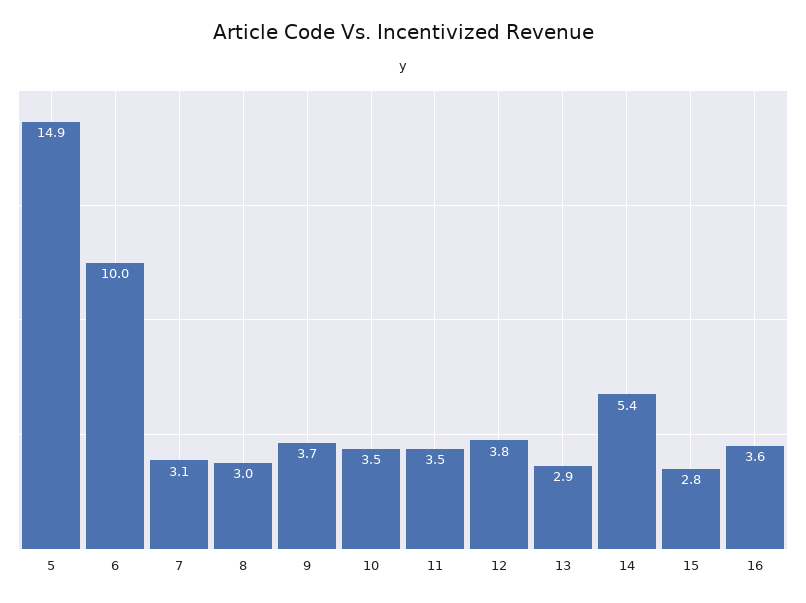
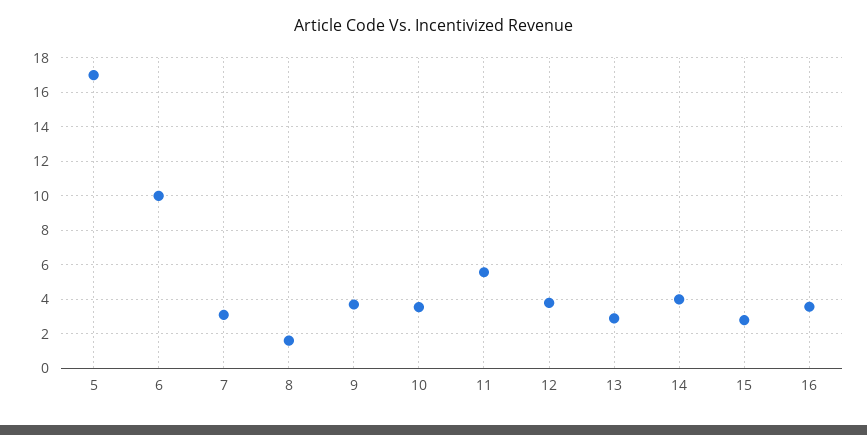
5: 14.9 -> 17
8: 3 -> 1.5
11: 3.5 -> 5.5
14: 5.4 -> 4

